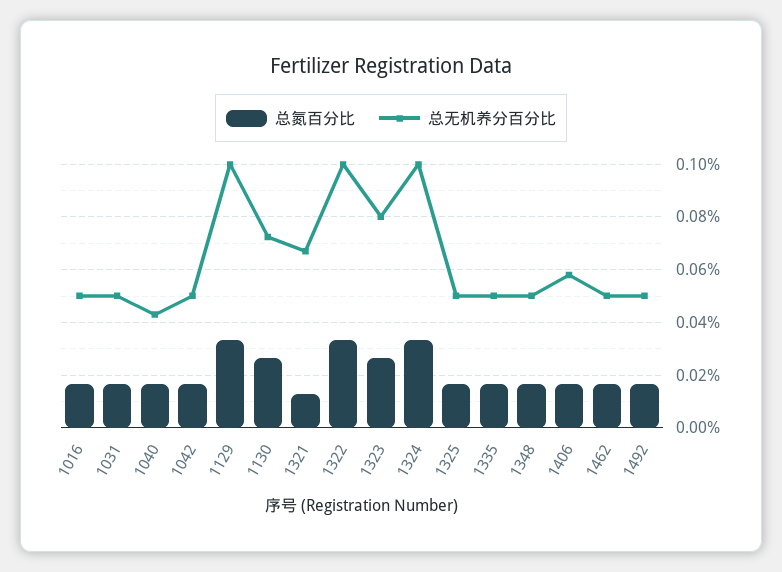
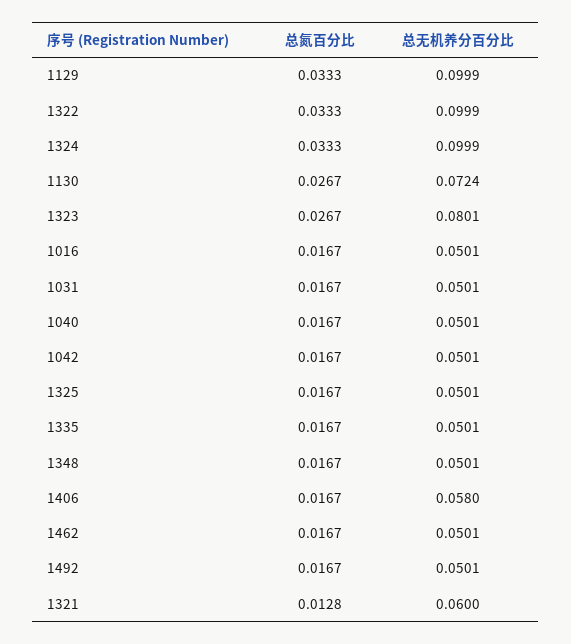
总无机养分百分比, 1040: 0.0425 -> 0.0501
总无机养分百分比, 1321: 0.0675 -> 0.06

